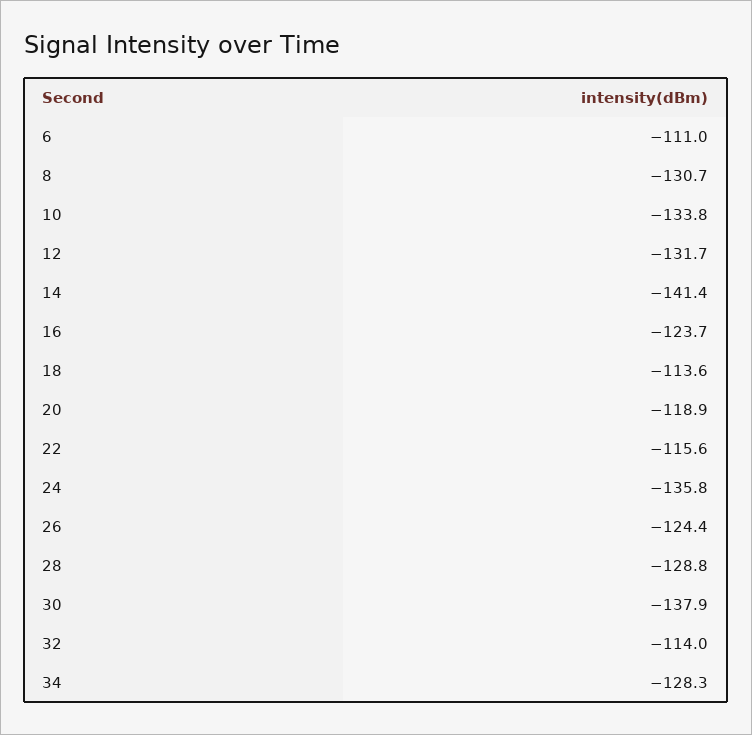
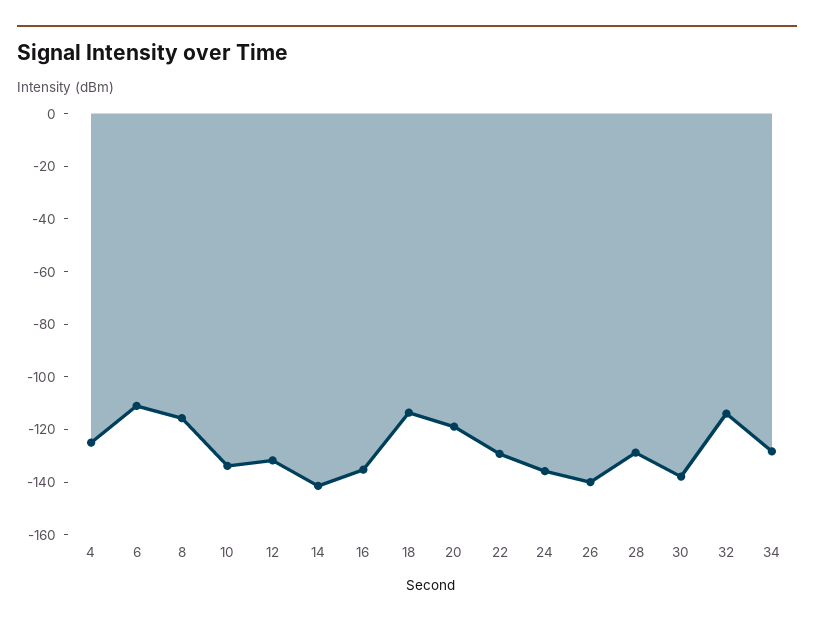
8: -130.7 -> -115
16: -123.7 -> -135
22: -115.6 -> -130
26: -124.4 -> -140
4: none -> -125

